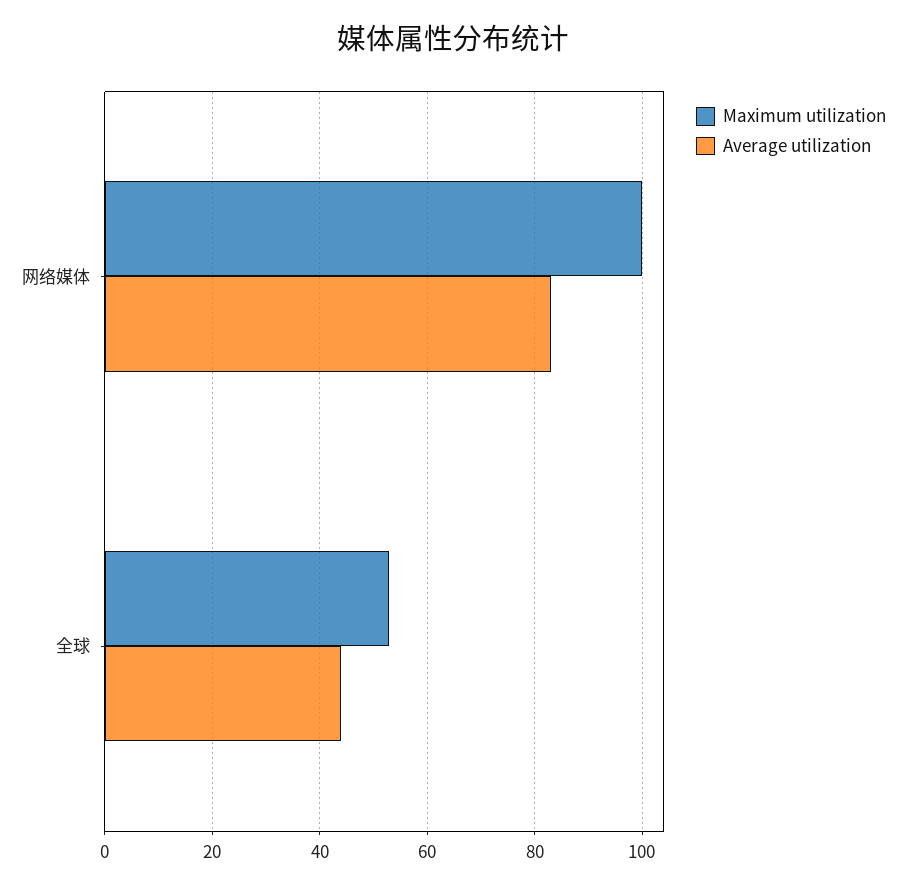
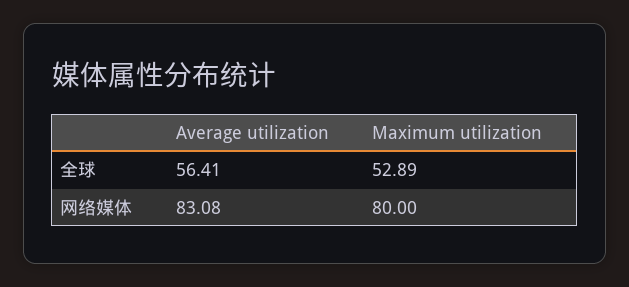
Maximum utilization, 网络媒体: 100 -> 80
Average utilization, 全球: 44 -> 56.41

